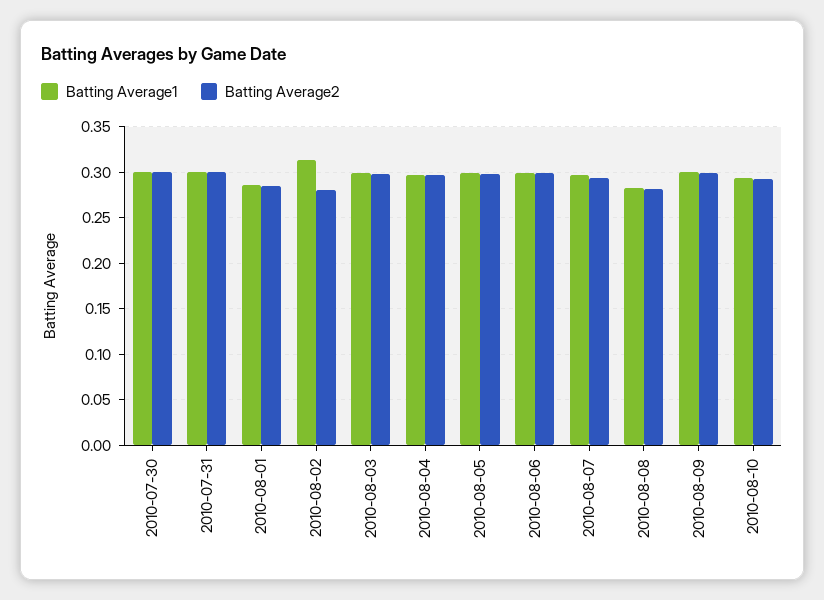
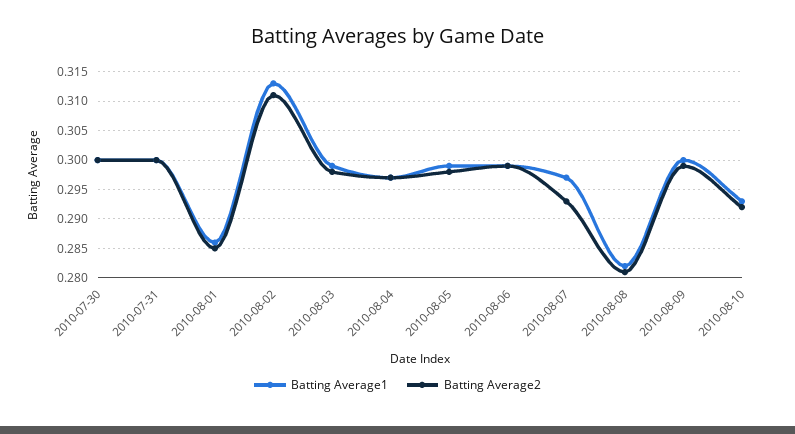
Batting Average2, 2010-08-02: 0.28 -> 0.31

